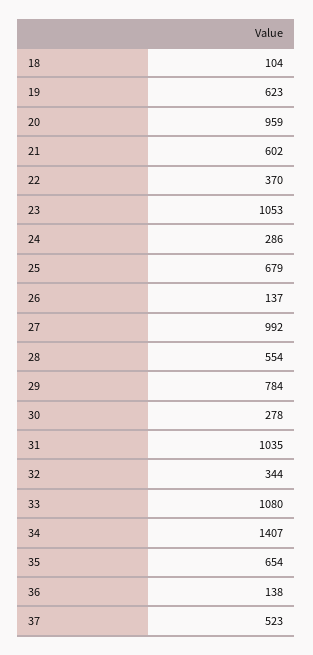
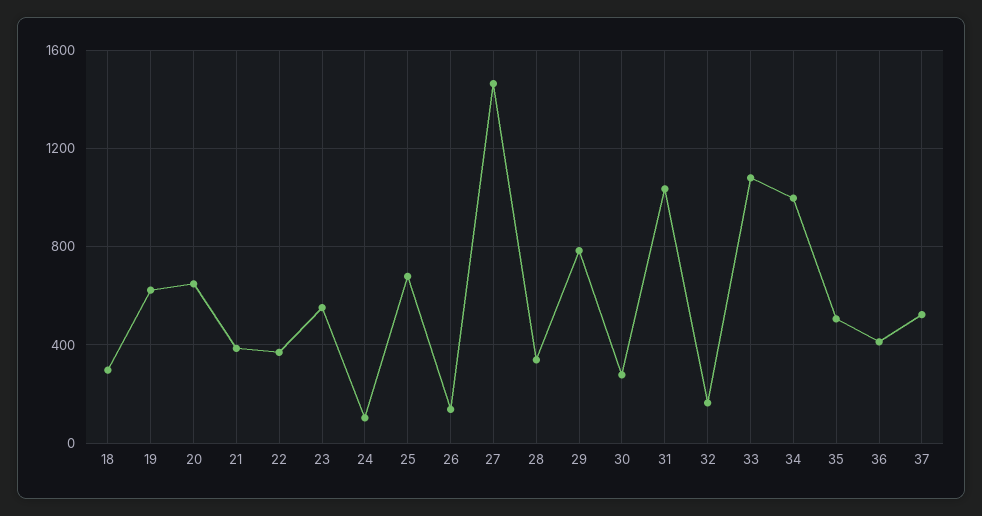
18: 104 -> 300
20: 959 -> 650
21: 602 -> 400
23: 1053 -> 550
24: 286 -> 100
27: 992 -> 1450
28: 554 -> 350
32: 344 -> 150
34: 1407 -> 1000
35: 654 -> 500
36: 138 -> 400

